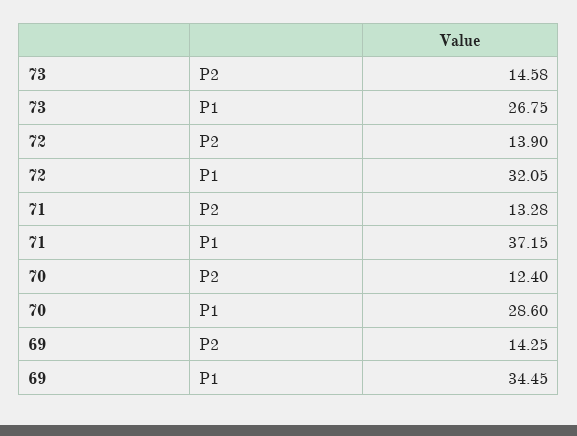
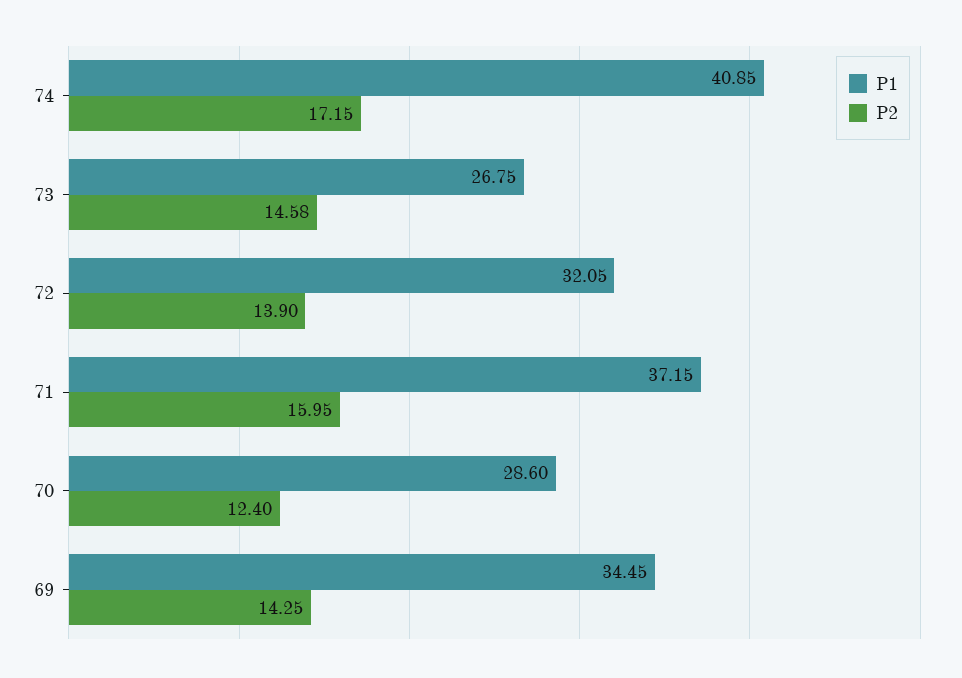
P2, 71: 13.28 -> 15.95
P1, 74: none -> 40.85
P2, 74: none -> 17.15

